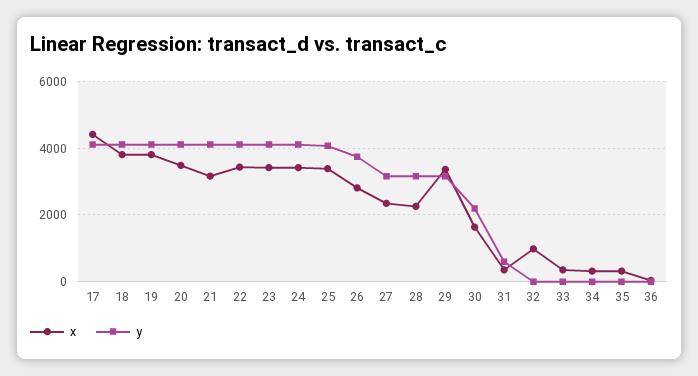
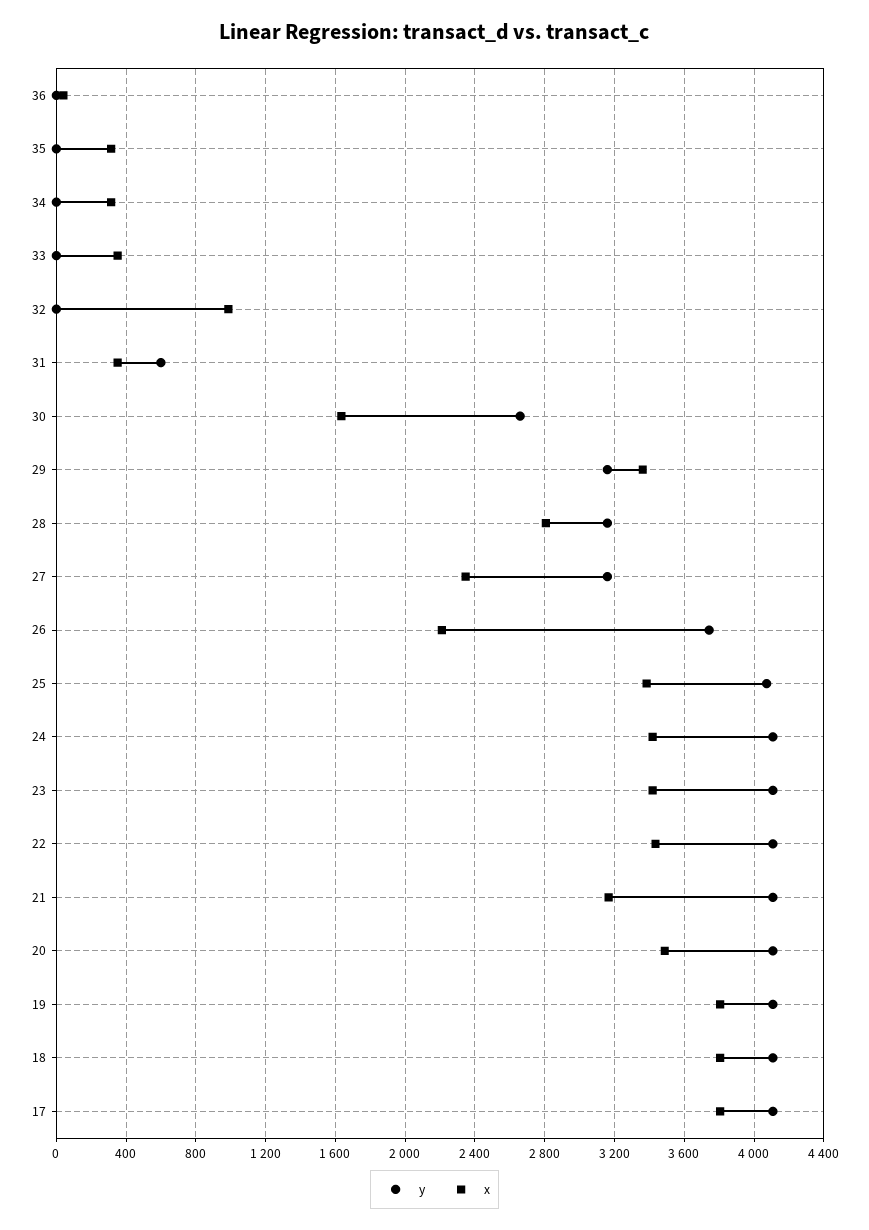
x, 17: 4400 -> 3800
x, 26: 2800 -> 2200
x, 28: 2200 -> 2800
y, 30: 2200 -> 2650

